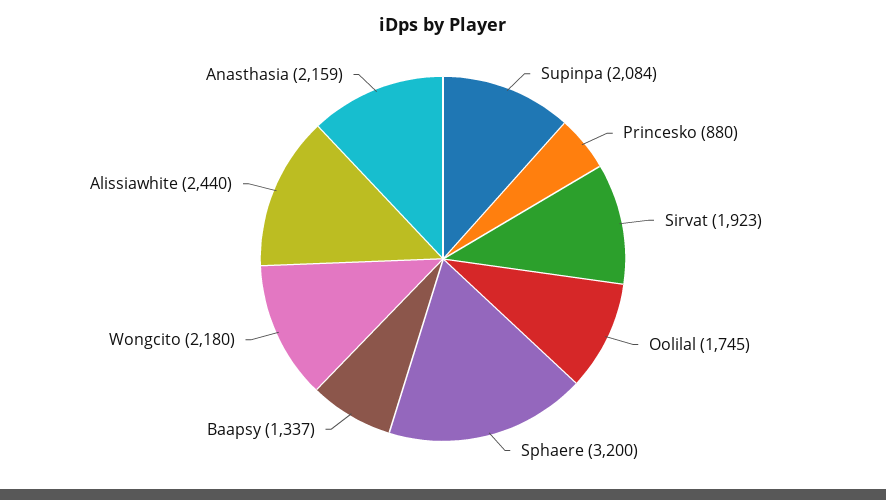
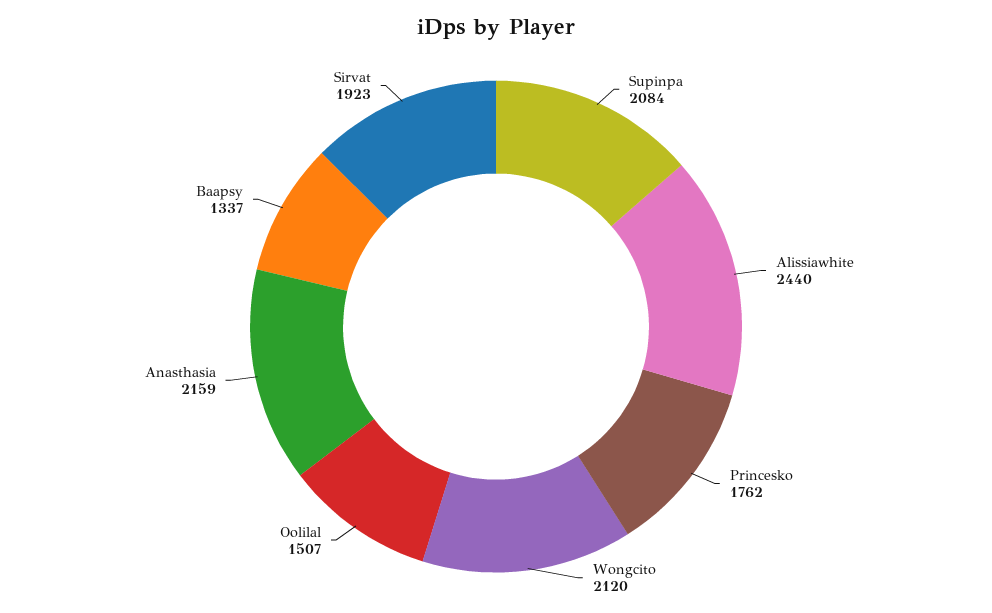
Princesko: 880 -> 1762
Oolilal: 1745 -> 1507
Sphaere: 3200 -> none
Wongcito: 2180 -> 2120

